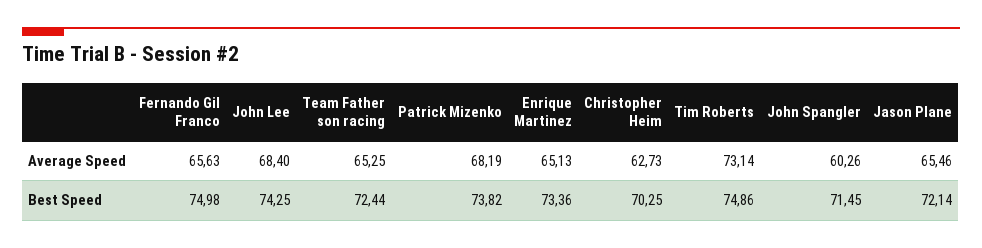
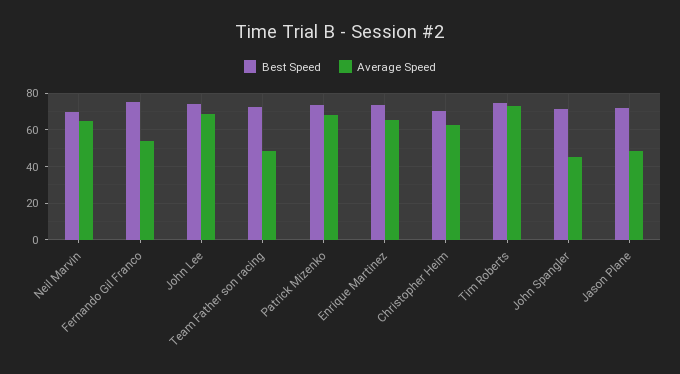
Average Speed, Fernando Gil Franco: 65.63 -> 55
Average Speed, Team Father son racing: 65.25 -> 50
Average Speed, John Spangler: 60.26 -> 45
Average Speed, Jason Plane: 65.46 -> 50
Best Speed, Neil Marvin: none -> 70
Average Speed, Neil Marvin: none -> 65

